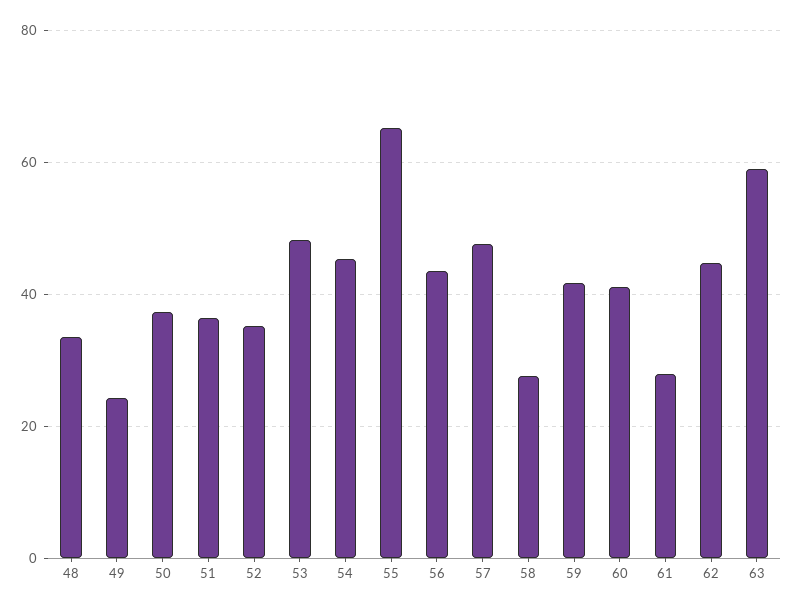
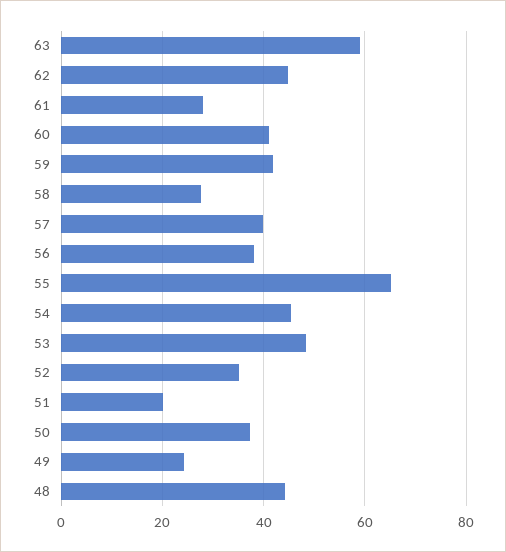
48: 34 -> 44
51: 36 -> 20
56: 44 -> 38
57: 48 -> 40

